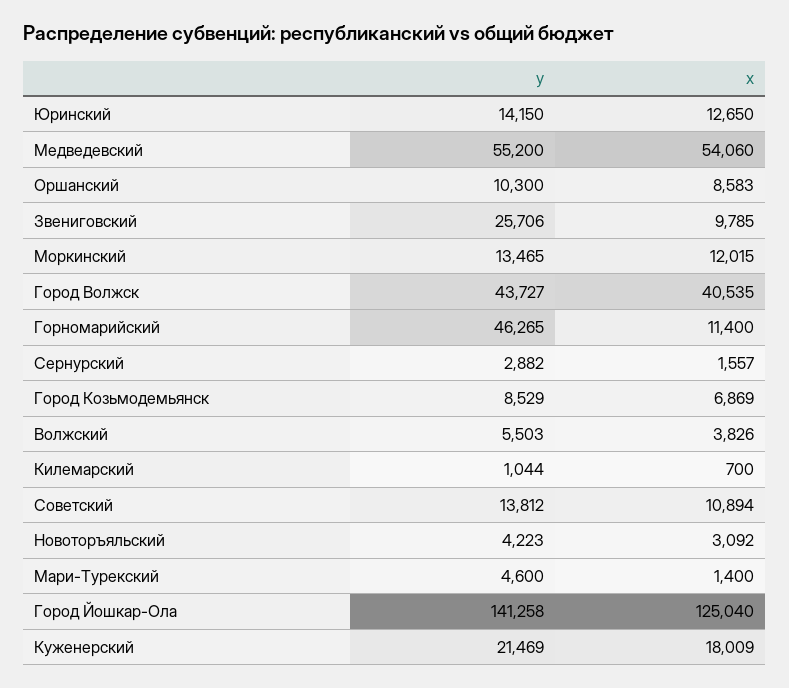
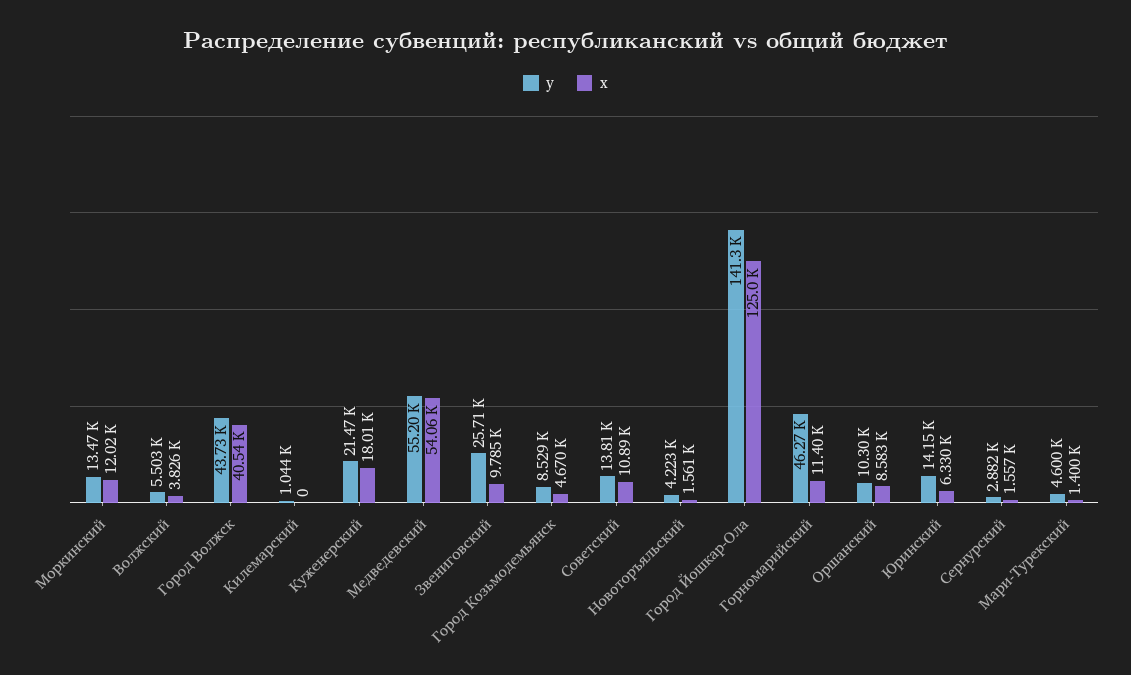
x, Юринский: 12650 -> 6330
x, Город Козьмодемьянск: 6869 -> 4670
x, Килемарский: 700 -> 0
x, Новоторъяльский: 3092 -> 1561

